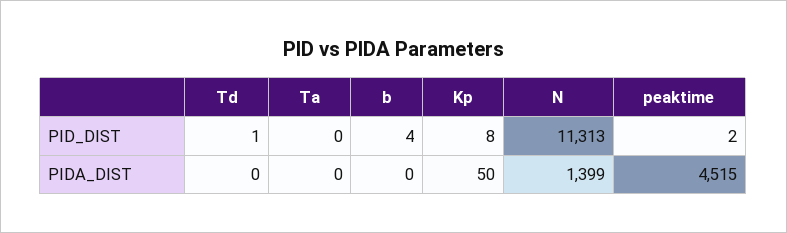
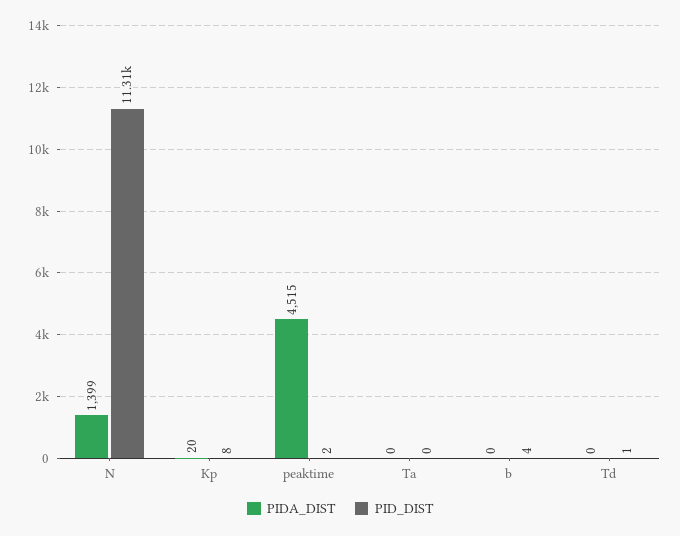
PIDA_DIST, Kp: 50 -> 20

